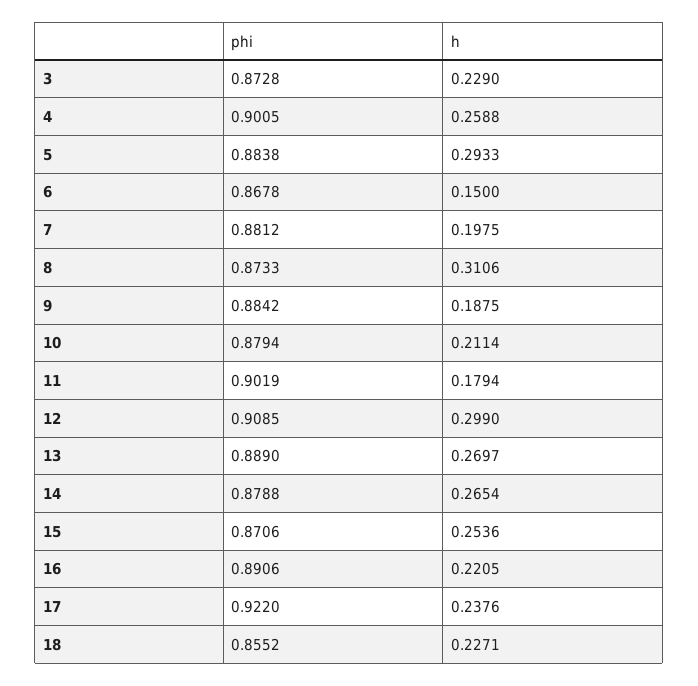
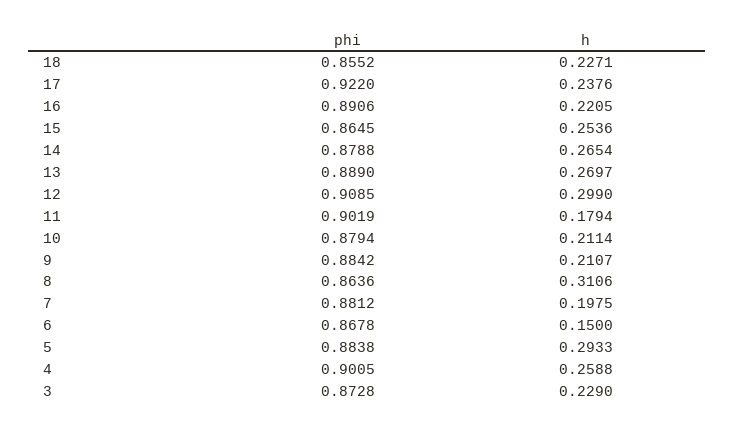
phi, 8: 0.8733 -> 0.8636
h, 9: 0.1875 -> 0.2107
phi, 15: 0.8706 -> 0.8645

